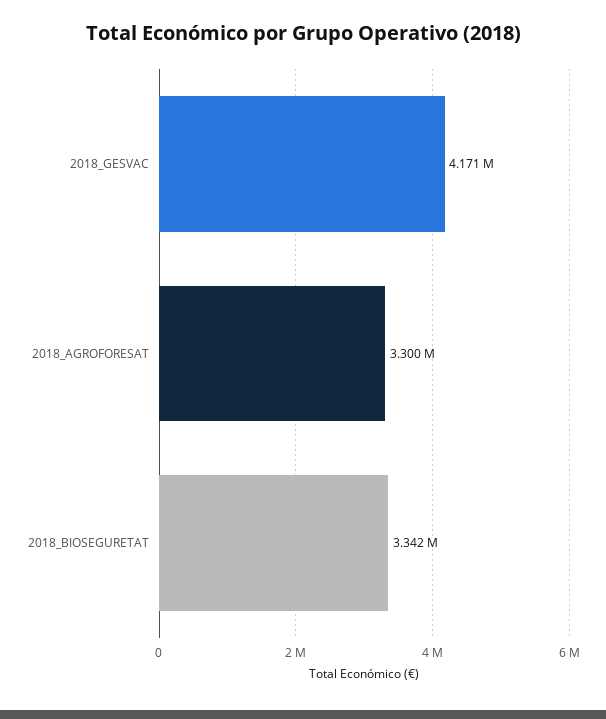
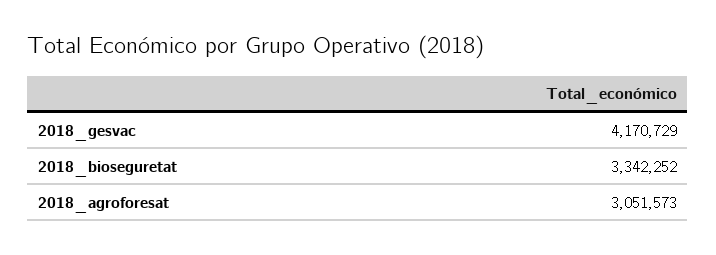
2018_AGROFORESAT: 3300000 -> 3051573

